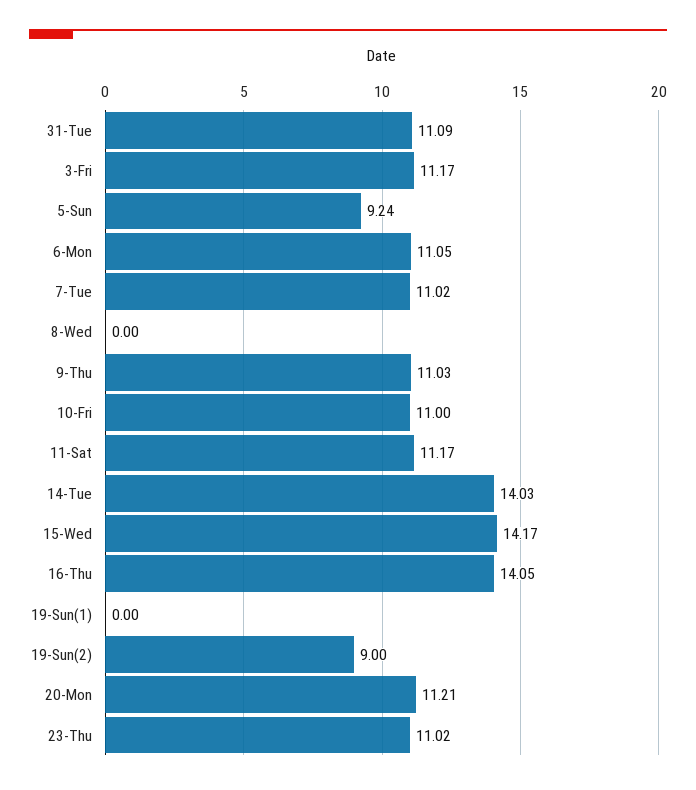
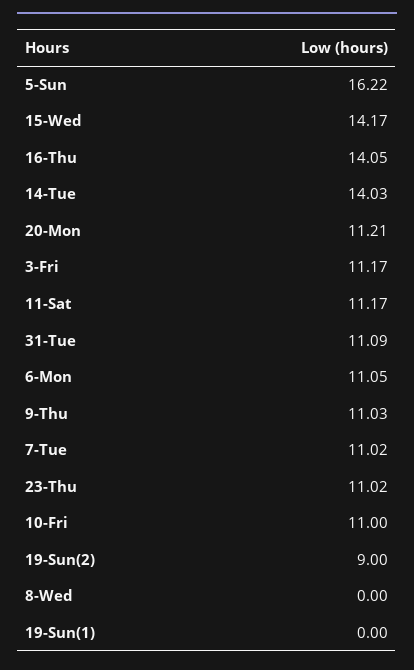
5-Sun: 9.24 -> 16.22

